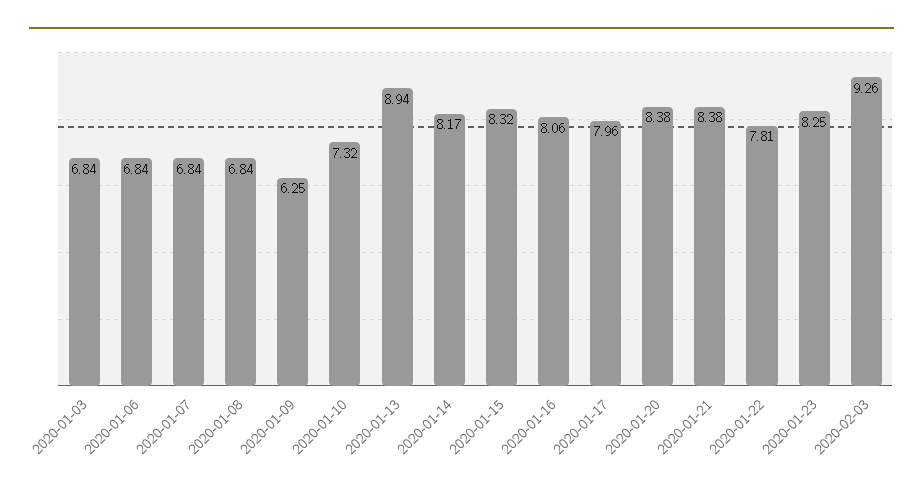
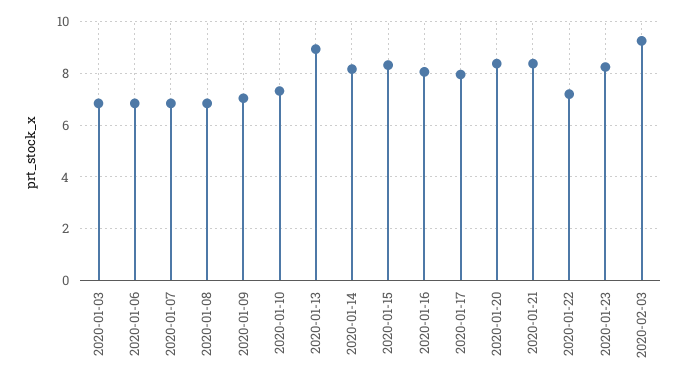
2020-01-09: 6.25 -> 7
2020-01-22: 7.81 -> 7.25

